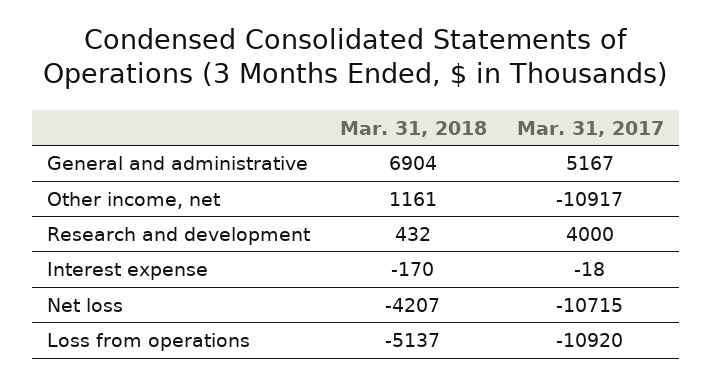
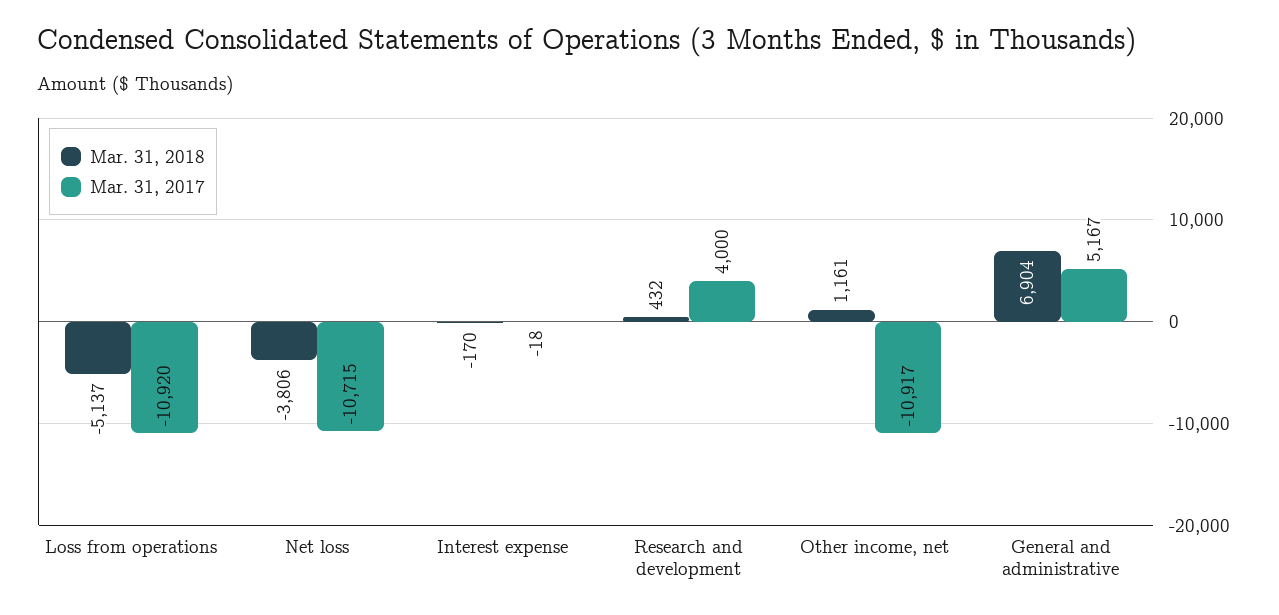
Mar. 31, 2018, Net loss: -4207 -> -3806

